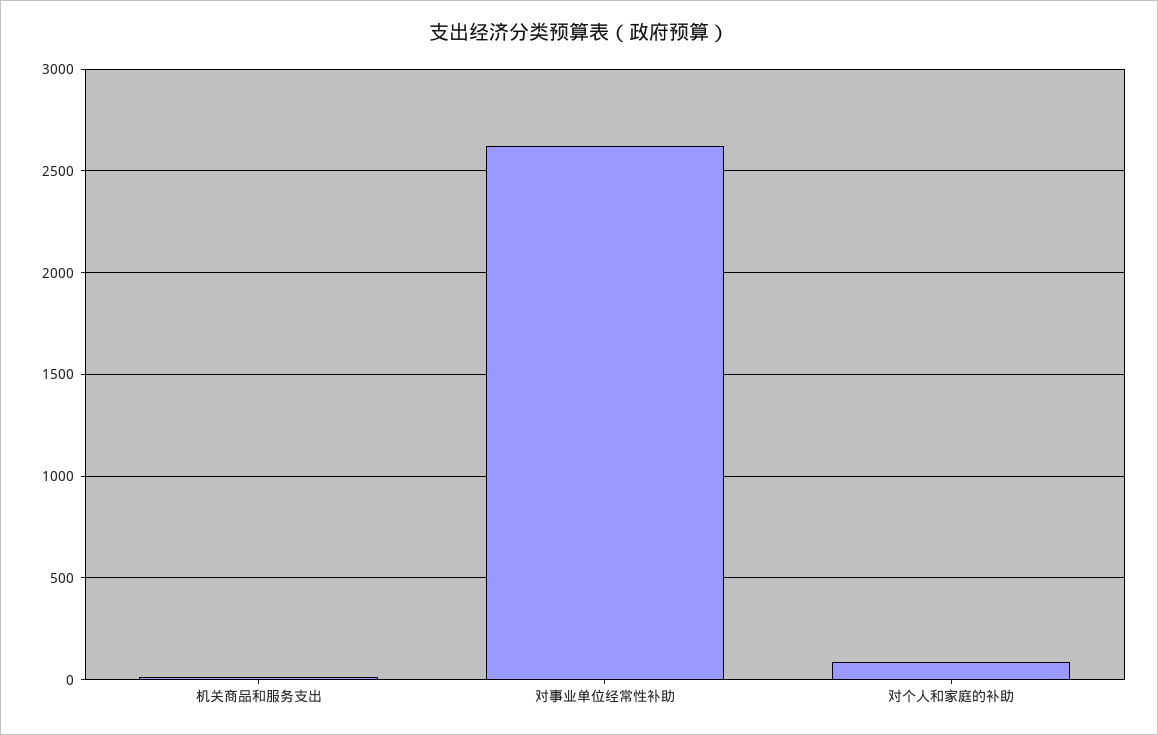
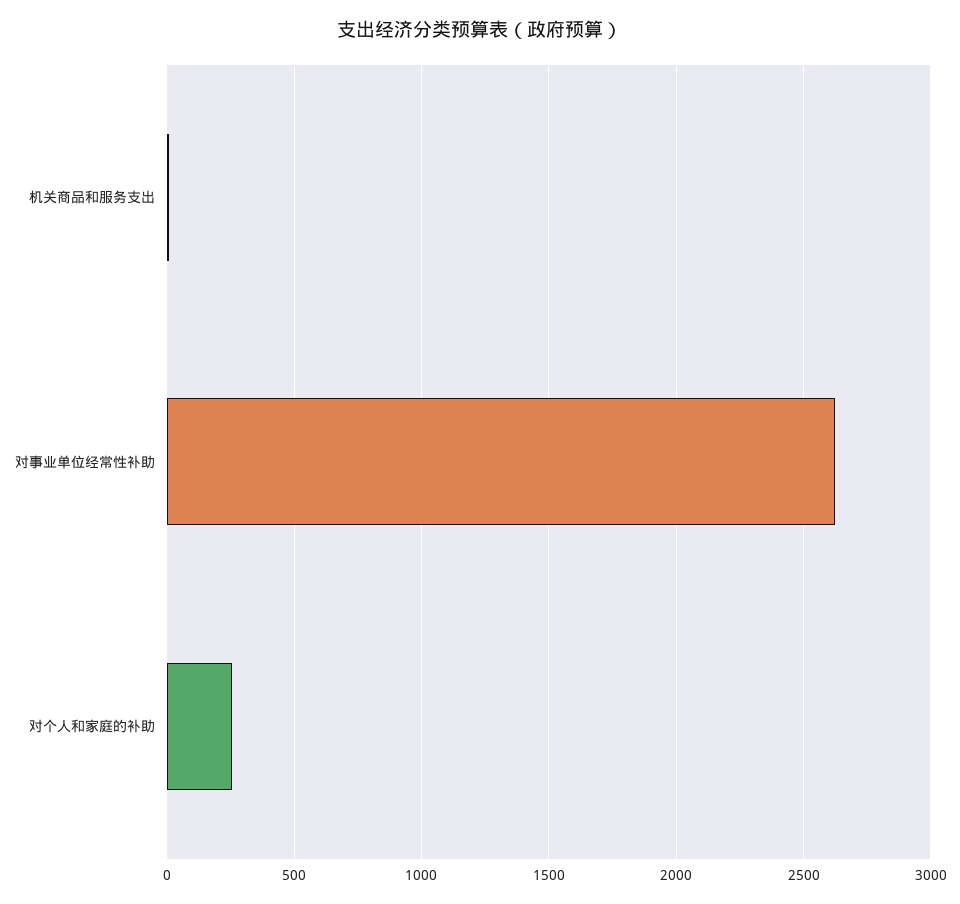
对个人和家庭的补助: 100 -> 250

